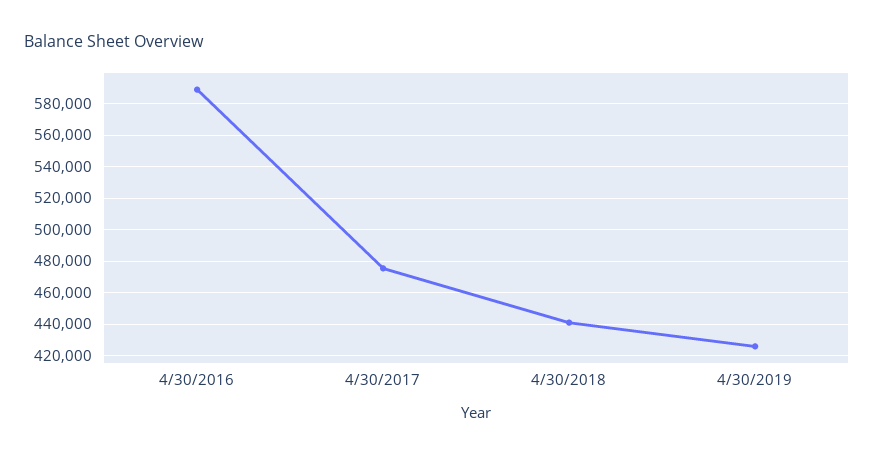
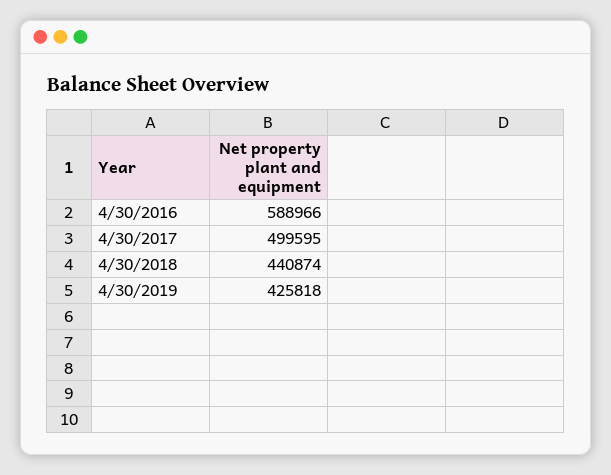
4/30/2017: 475000 -> 499595

